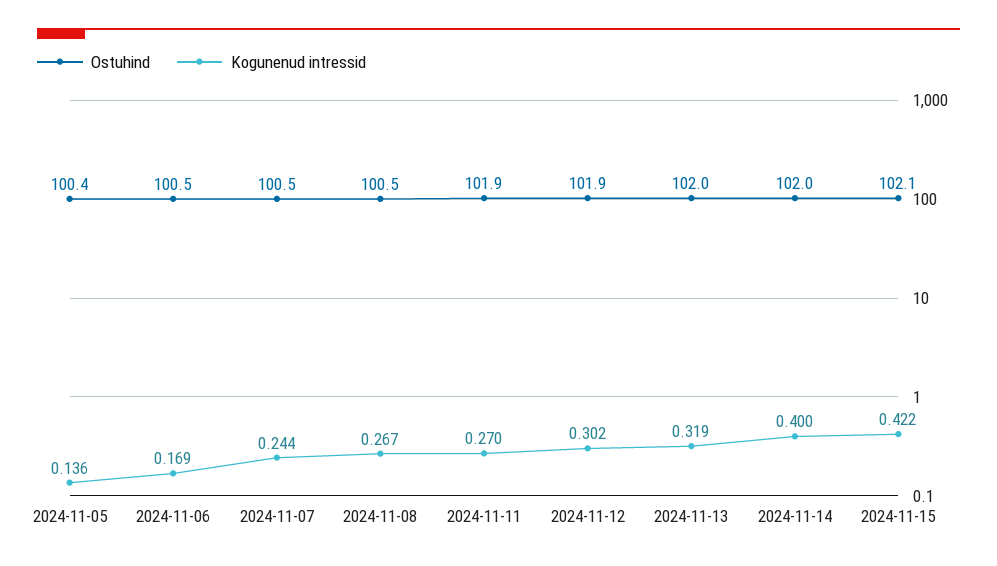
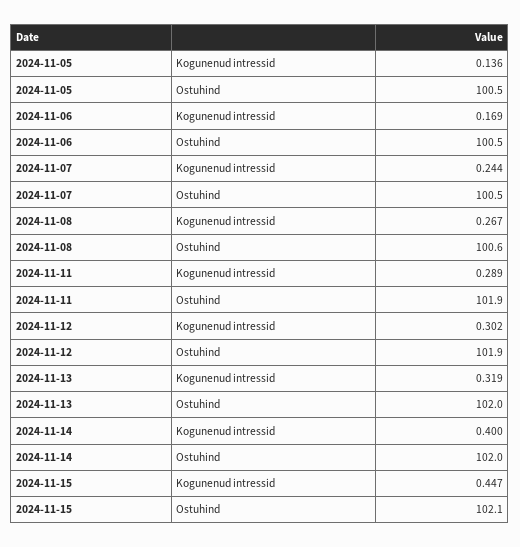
Ostuhind, 2024-11-05: 100.4 -> 100.5
Ostuhind, 2024-11-08: 100.5 -> 100.6
Kogunenud intressid, 2024-11-11: 0.27 -> 0.289
Kogunenud intressid, 2024-11-15: 0.422 -> 0.447

